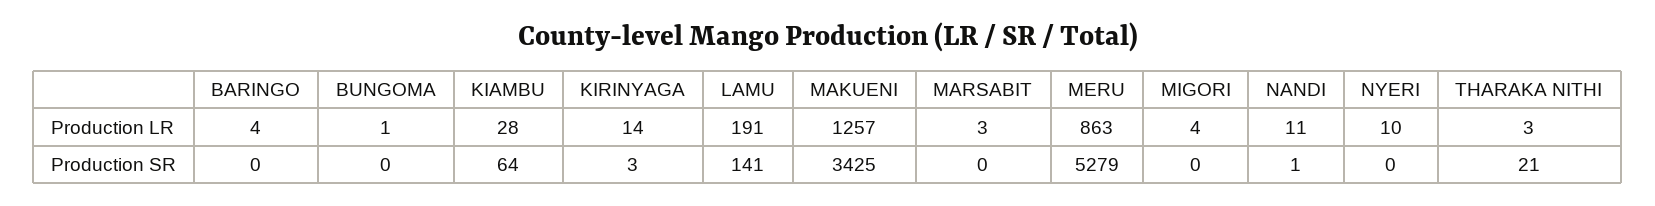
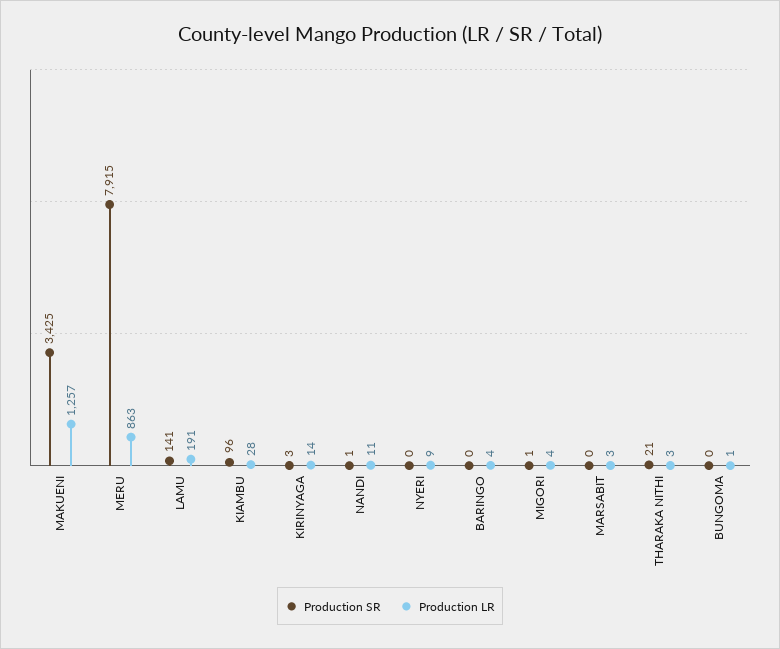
Production LR, NYERI: 10 -> 9
Production SR, KIAMBU: 64 -> 96
Production SR, MERU: 5279 -> 7915
Production SR, MIGORI: 0 -> 1

